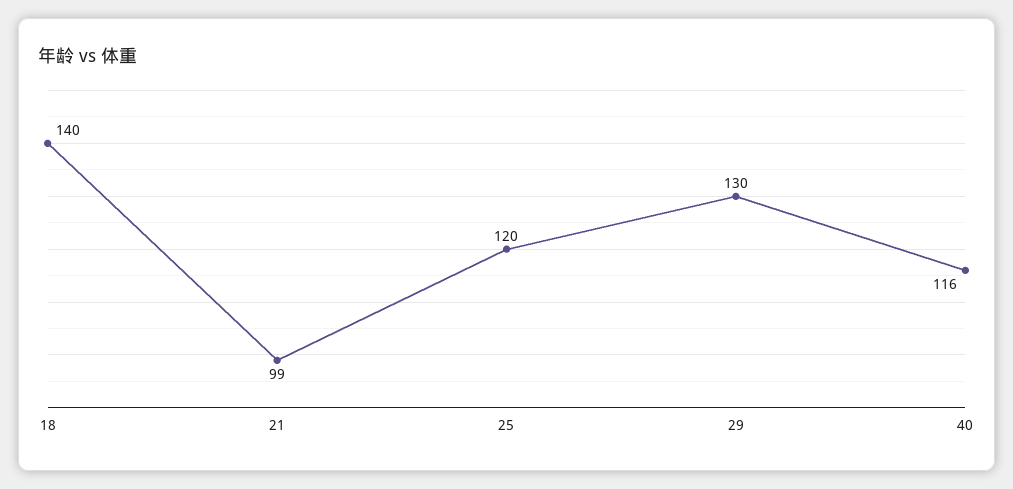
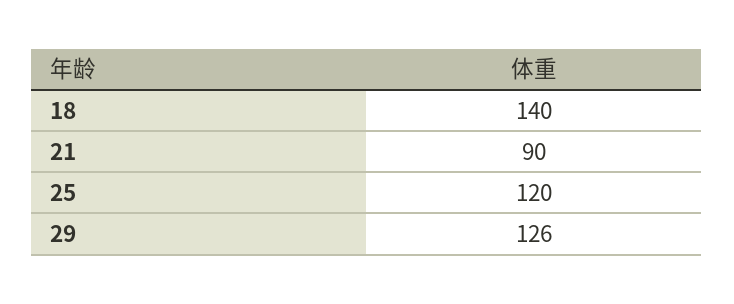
21: 99 -> 90
29: 130 -> 126
40: 116 -> none

